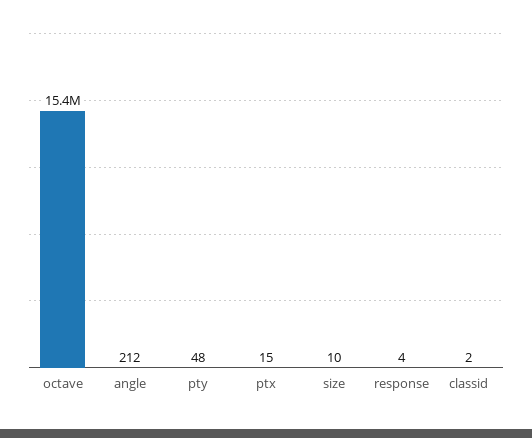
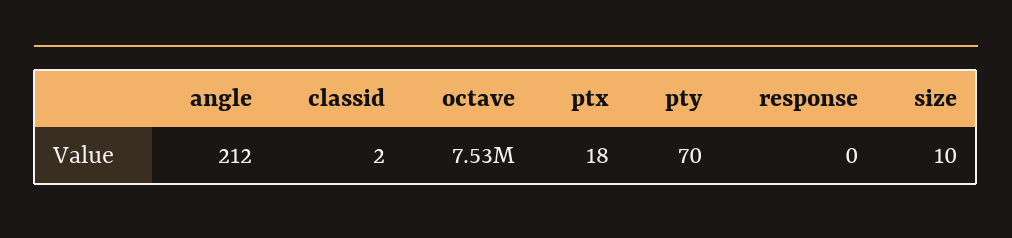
octave: 15400000 -> 7530000
pty: 48 -> 70
ptx: 15 -> 18
response: 4 -> 0

